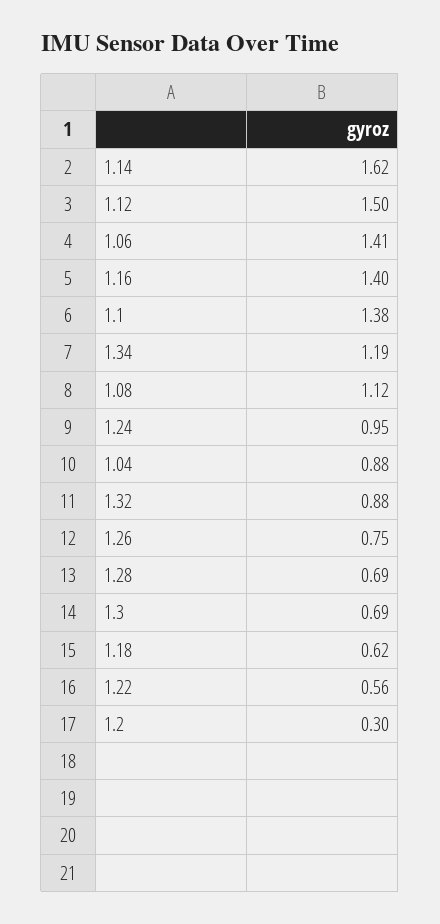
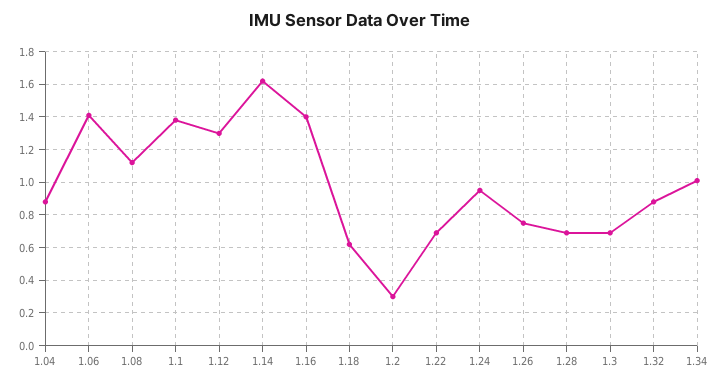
1.12: 1.5 -> 1.3
1.34: 1.19 -> 1
1.22: 0.56 -> 0.7

